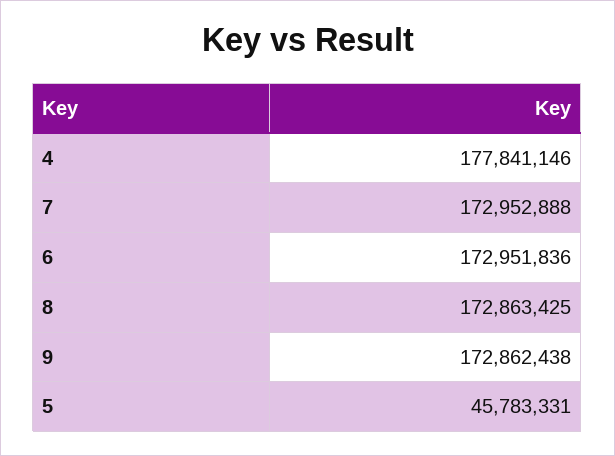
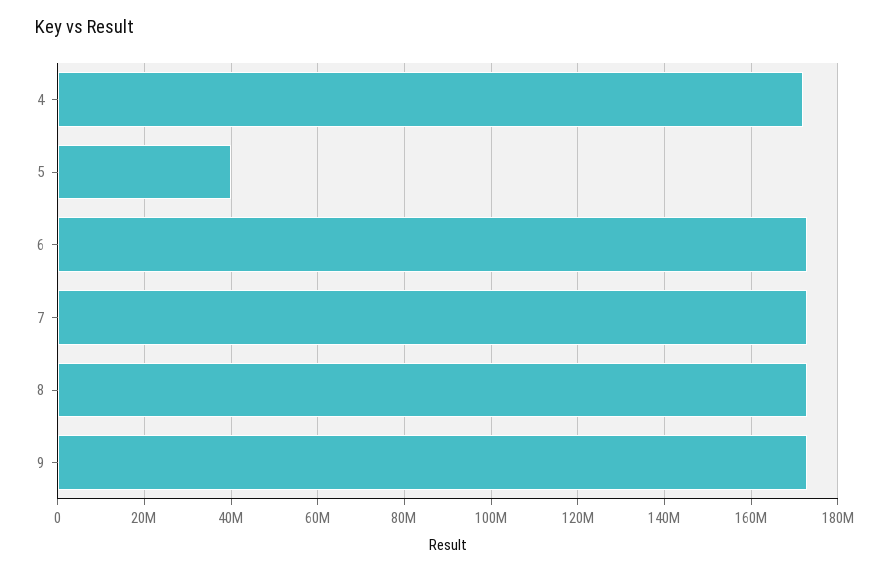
4: 177841146 -> 172000000
5: 45783331 -> 40000000

